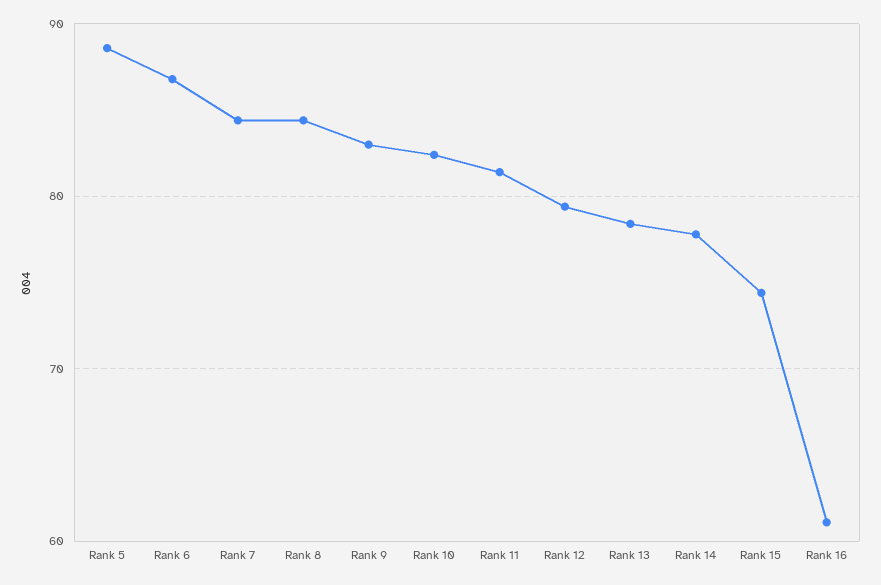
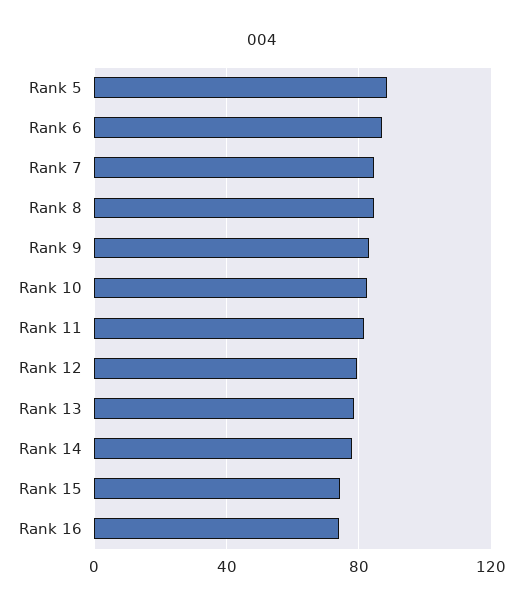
Rank 16: 61 -> 75

